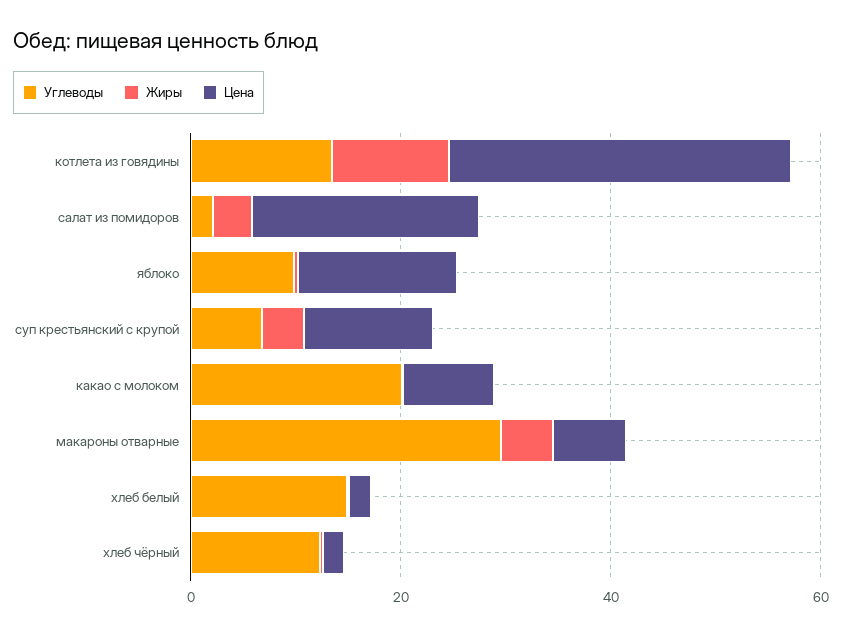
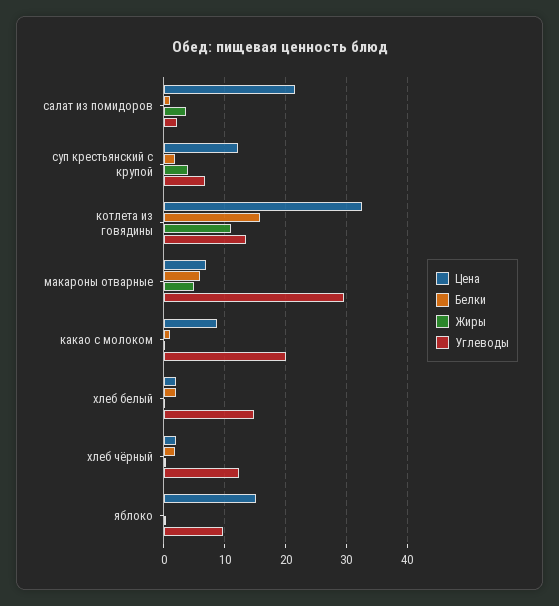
Белки, салат из помидоров: none -> 1
Белки, суп крестьянский с крупой: none -> 2
Белки, котлета из говядины: none -> 16
Белки, макароны отварные: none -> 6
Белки, какао с молоком: none -> 1
Белки, хлеб белый: none -> 2
Белки, хлеб чёрный: none -> 2
Белки, яблоко: none -> 0

